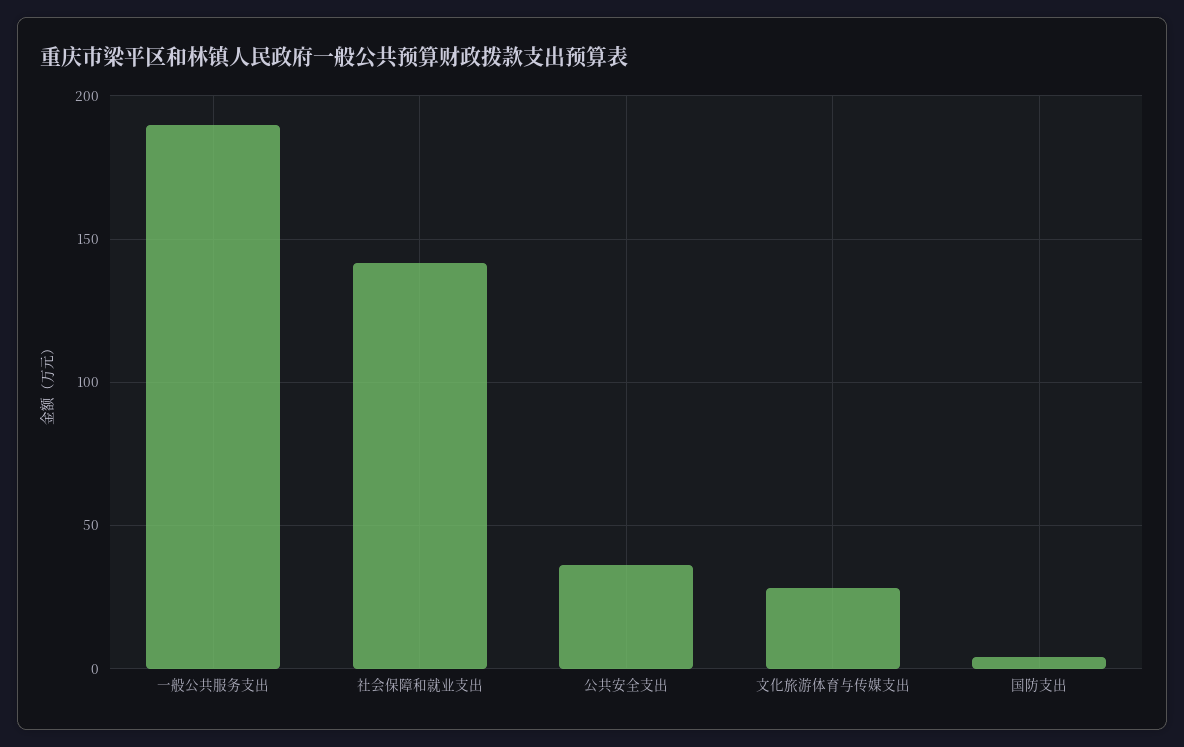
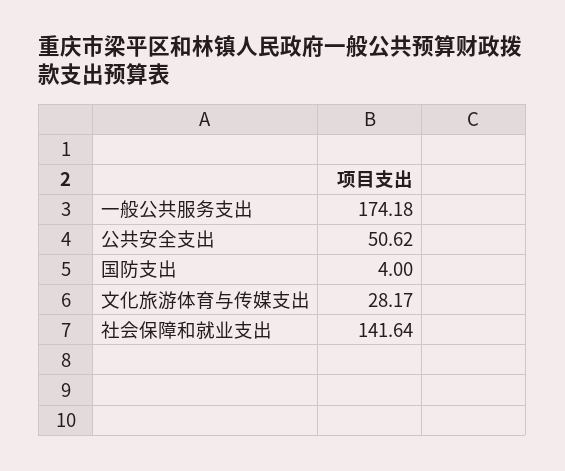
一般公共服务支出: 190 -> 174.18
公共安全支出: 35 -> 50.62

